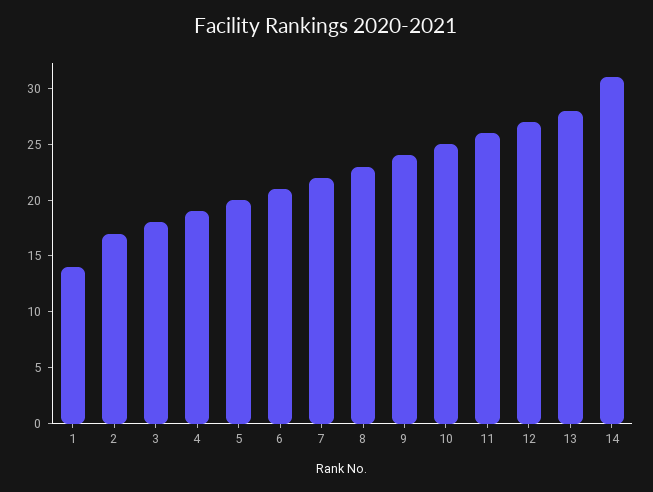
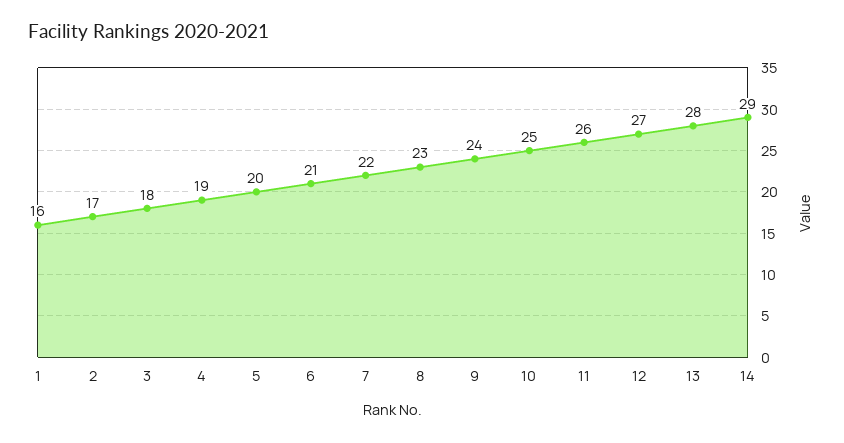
1: 14 -> 16
14: 31 -> 29

